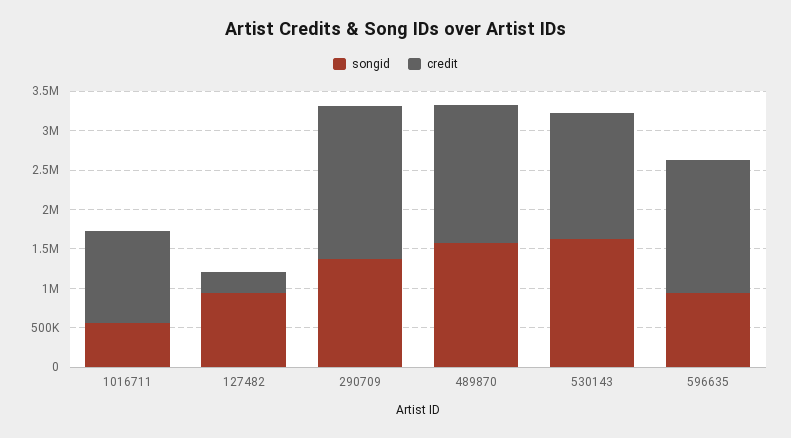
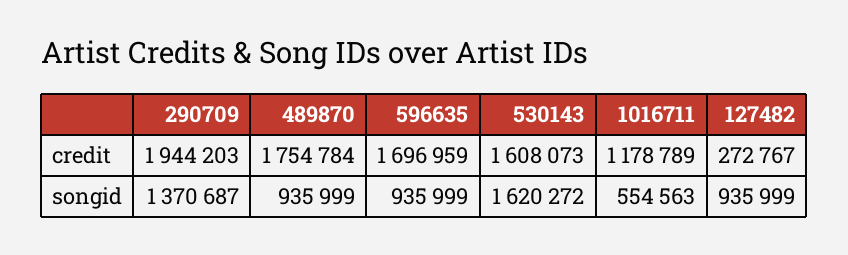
songid, 489870: 1500000 -> 935999

